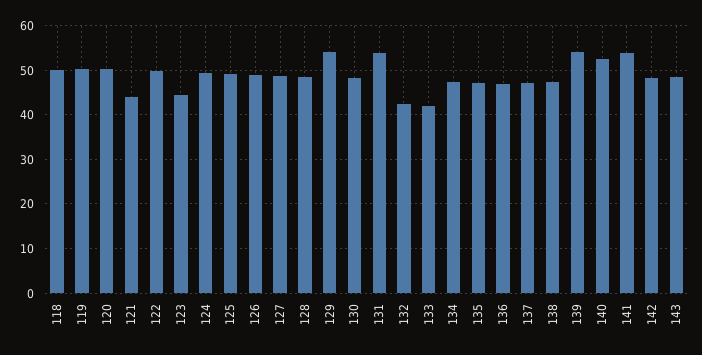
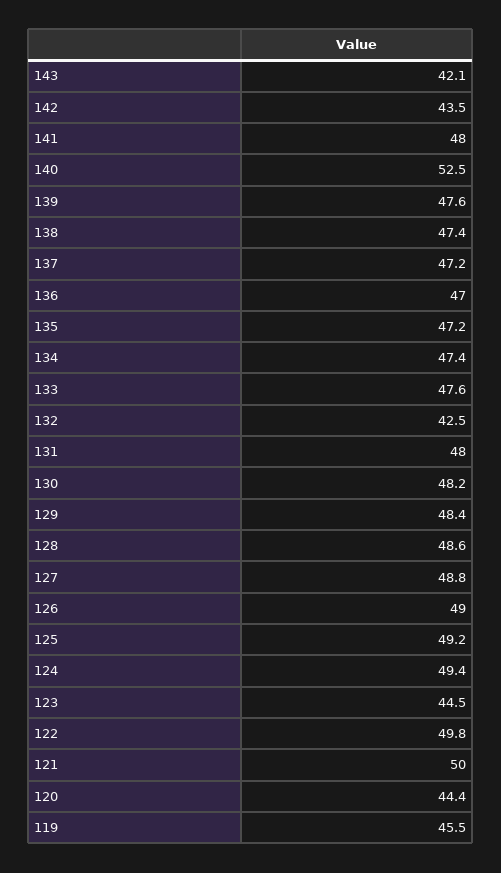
118: 50 -> none
119: 50 -> 45.5
120: 50 -> 44.4
121: 44 -> 50
129: 54 -> 48.4
131: 54 -> 48
133: 42 -> 47.6
139: 54 -> 47.6
141: 54 -> 48
142: 48 -> 43.5
143: 48 -> 42.1

